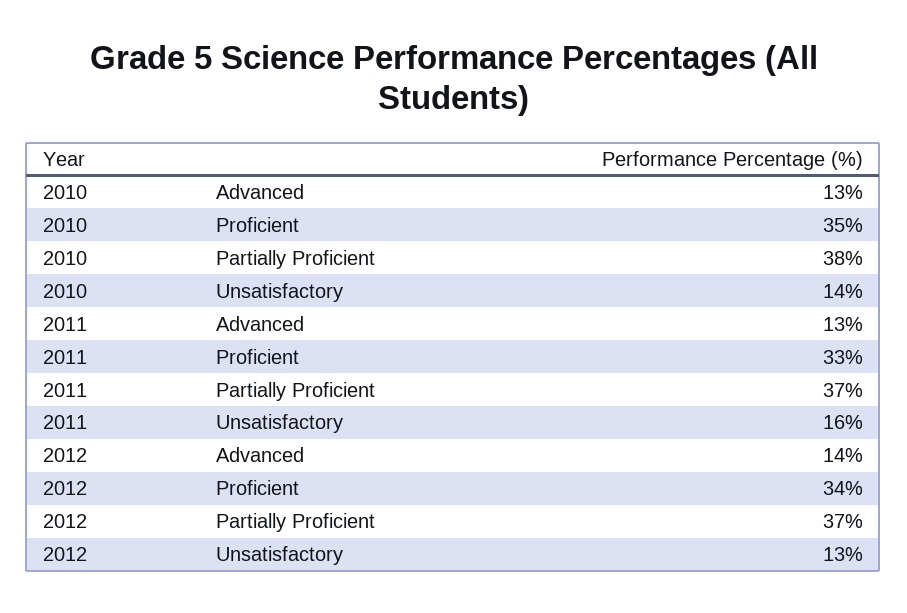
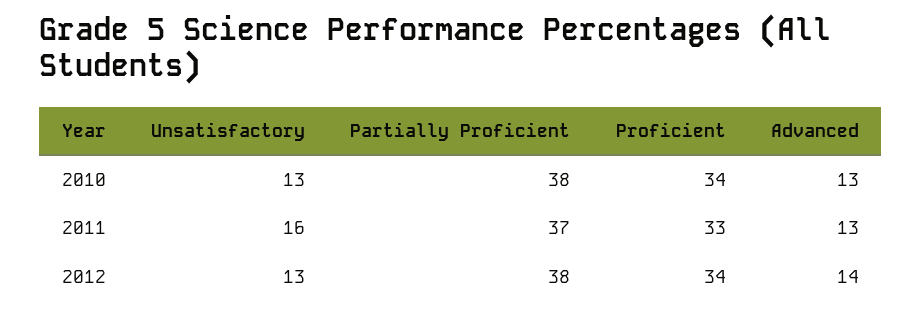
2010, Proficient: 35 -> 34
2010, Unsatisfactory: 14 -> 13
2012, Partially Proficient: 37 -> 38

